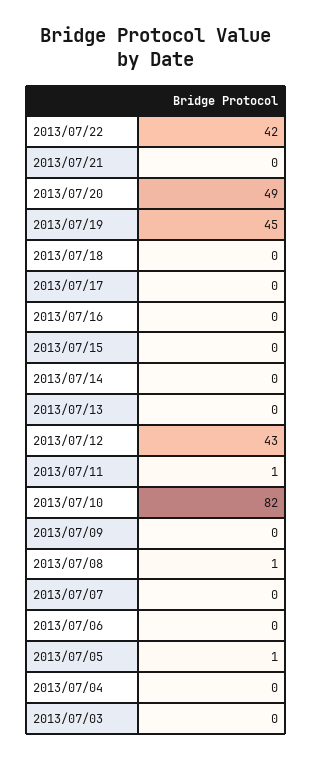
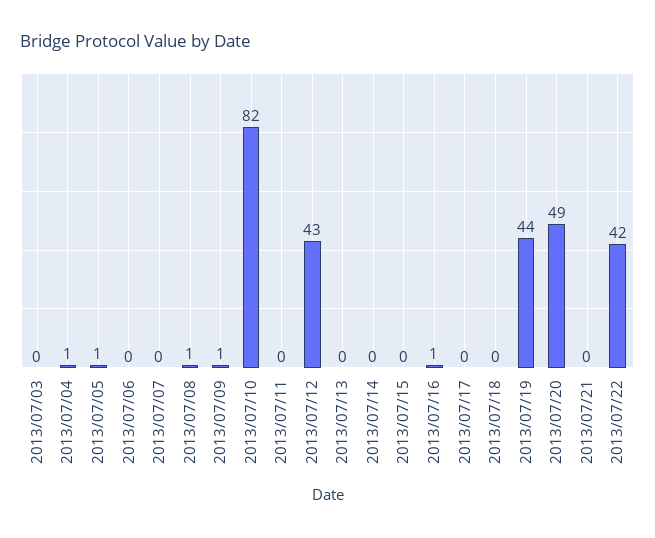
2013/07/19: 45 -> 44
2013/07/16: 0 -> 1
2013/07/11: 1 -> 0
2013/07/09: 0 -> 1
2013/07/04: 0 -> 1

